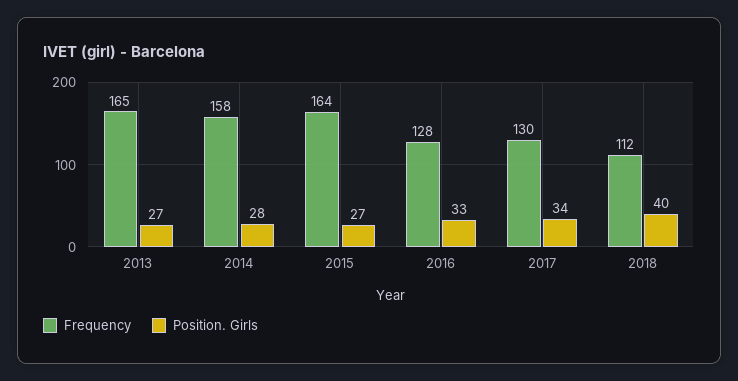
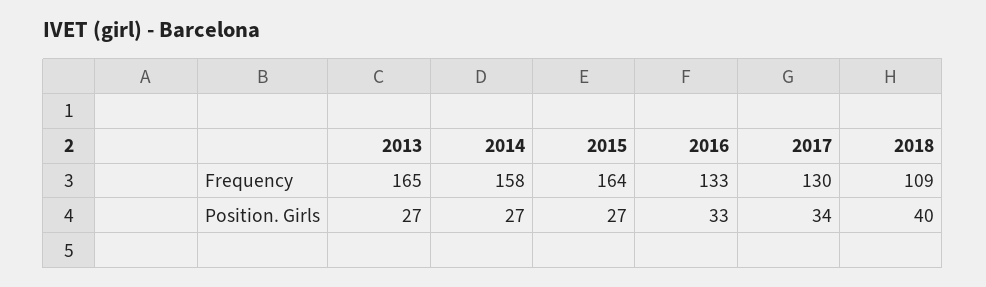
Position. Girls, 2014: 28 -> 27
Frequency, 2016: 128 -> 133
Frequency, 2018: 112 -> 109

